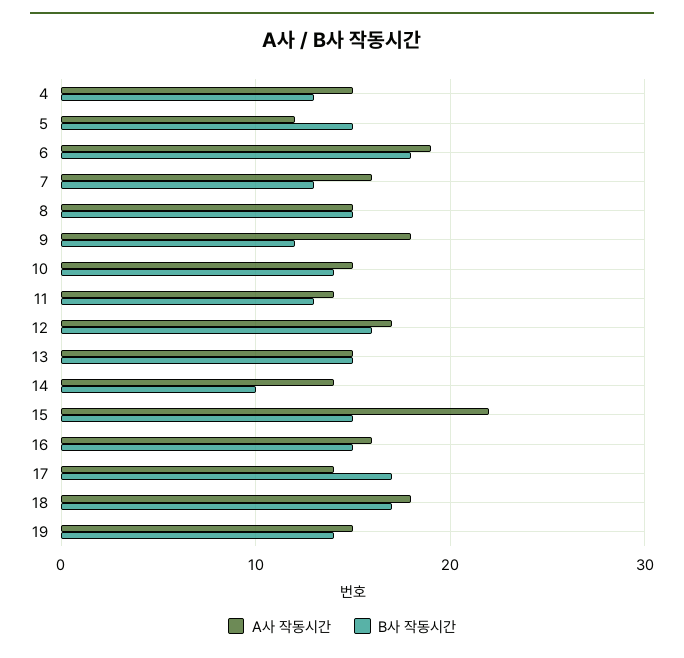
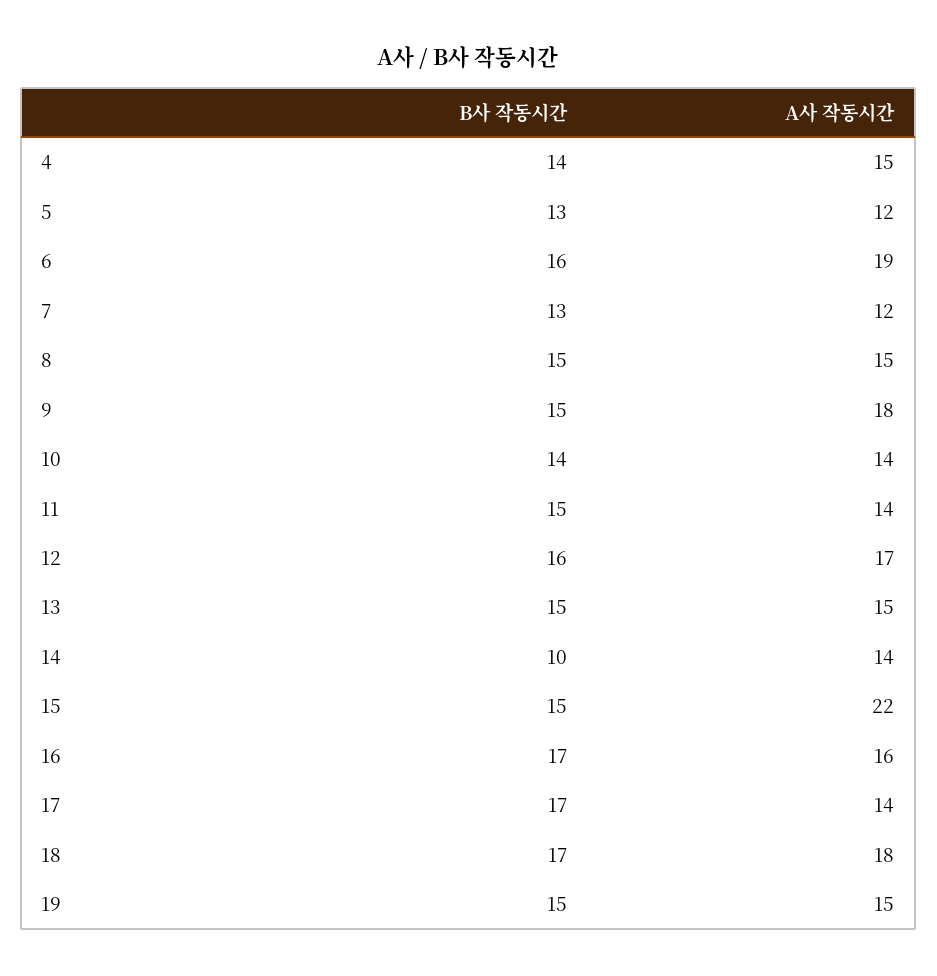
B사 작동시간, 4: 13 -> 14
B사 작동시간, 5: 15 -> 13
B사 작동시간, 6: 18 -> 16
A사 작동시간, 7: 16 -> 12
B사 작동시간, 9: 12 -> 15
A사 작동시간, 10: 15 -> 14
B사 작동시간, 11: 13 -> 15
B사 작동시간, 16: 15 -> 17
B사 작동시간, 19: 14 -> 15

